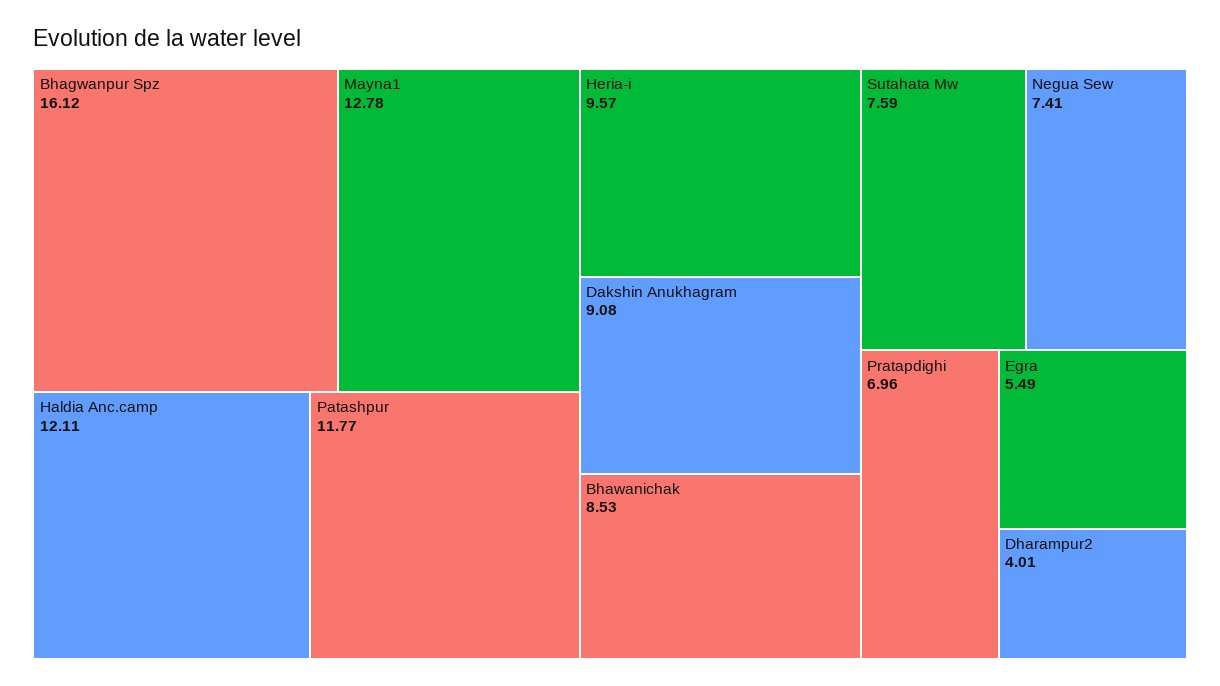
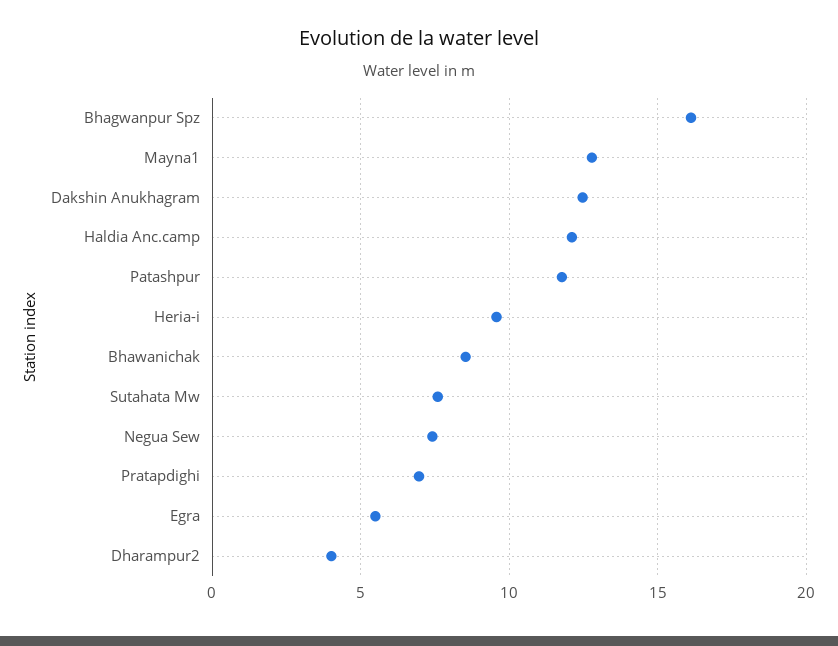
Dakshin Anukhagram: 9.08 -> 12.5

